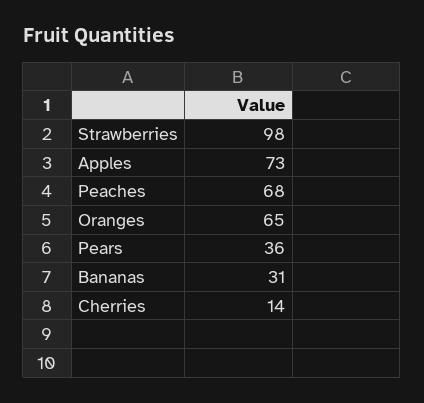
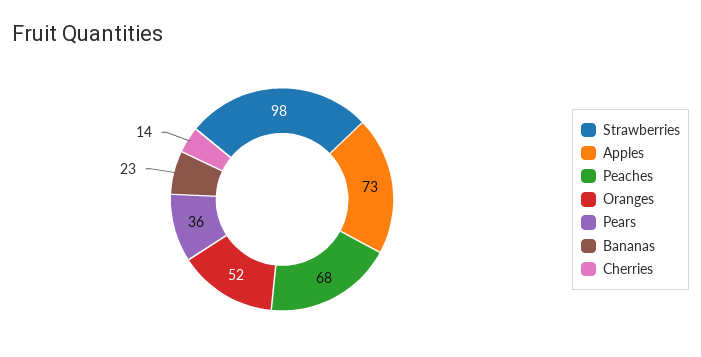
Oranges: 65 -> 52
Bananas: 31 -> 23

